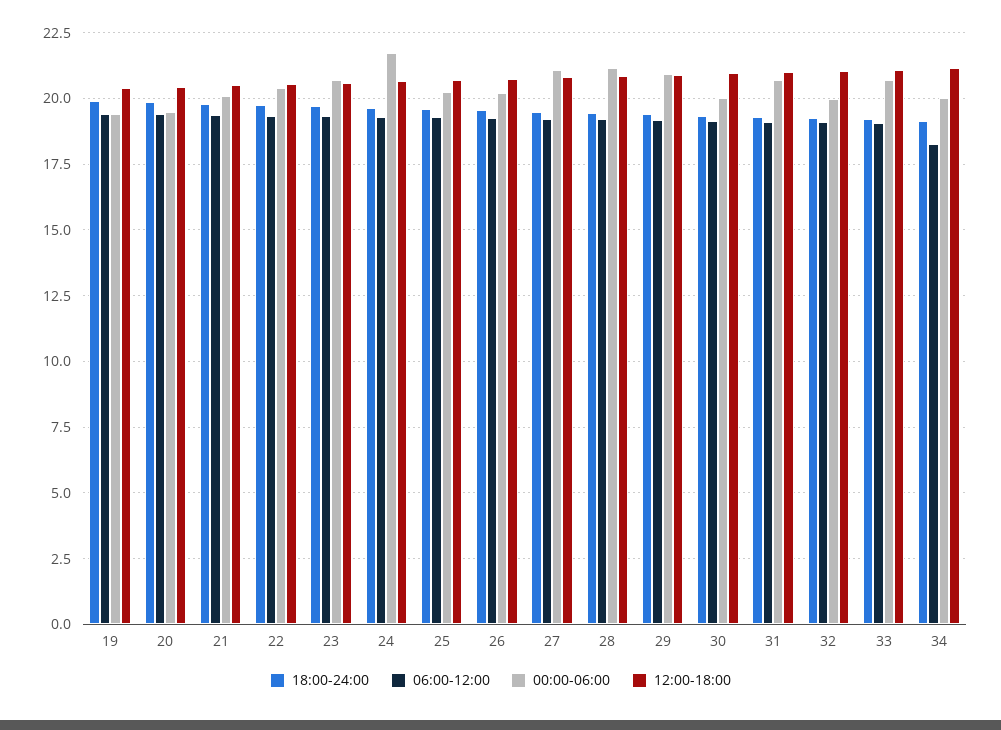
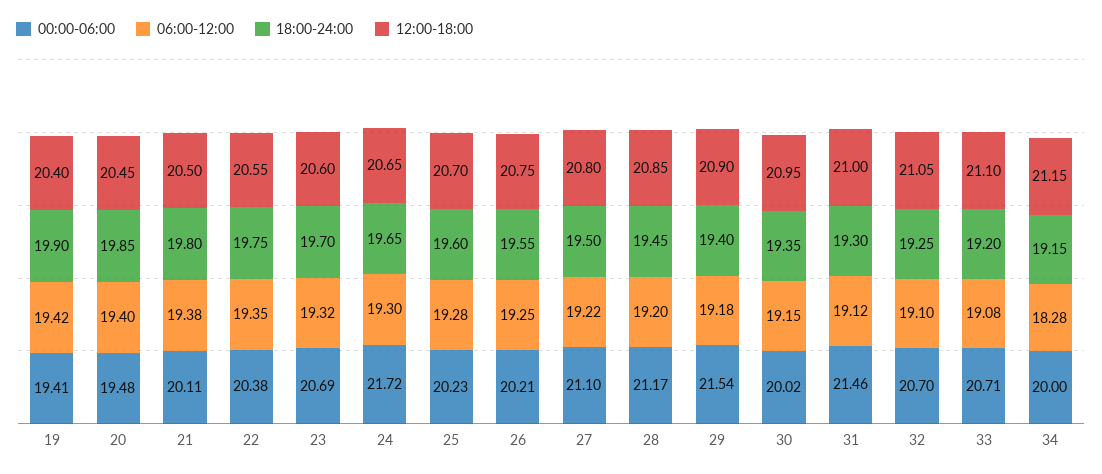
00:00-06:00, 29: 21 -> 21.54
00:00-06:00, 31: 20.75 -> 21.46
00:00-06:00, 32: 20 -> 20.7

